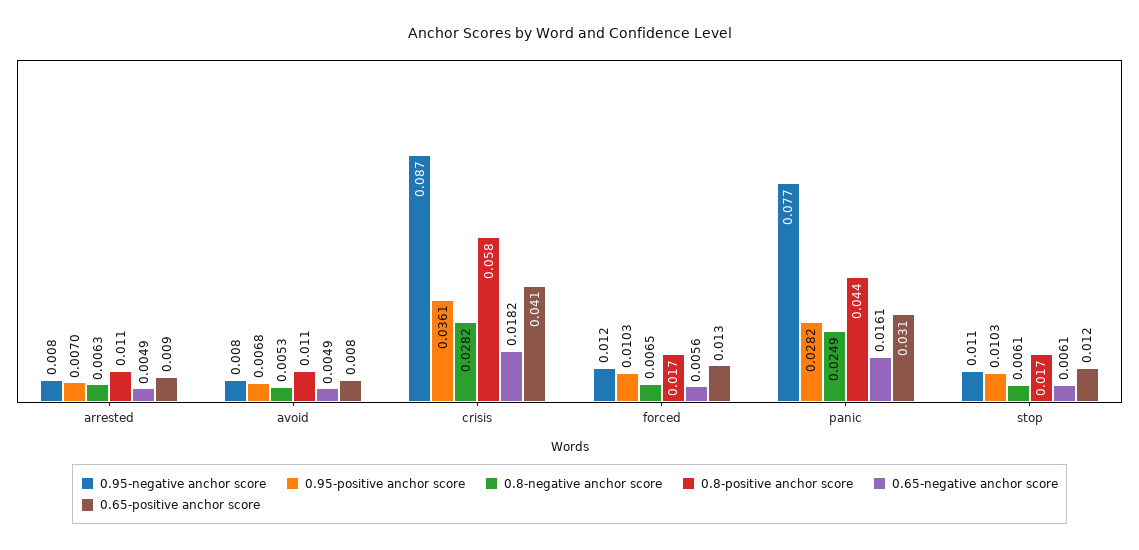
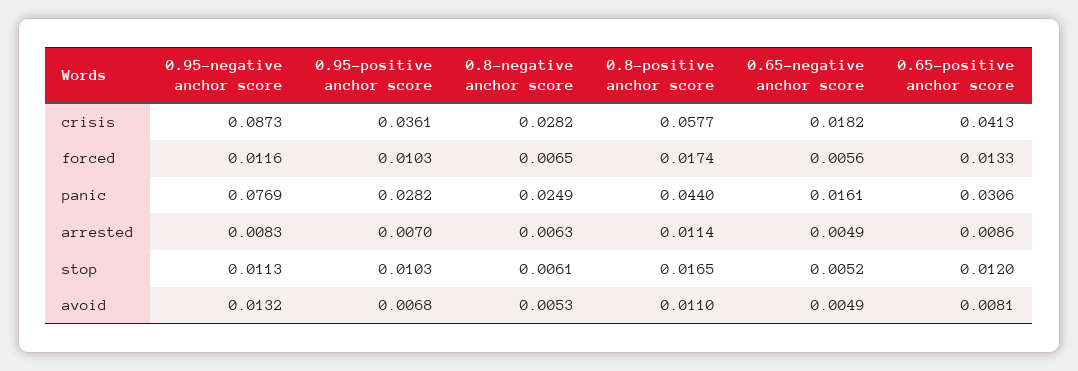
0.95-negative anchor score, avoid: 0.008 -> 0.0132
0.65-negative anchor score, stop: 0.0061 -> 0.0052

